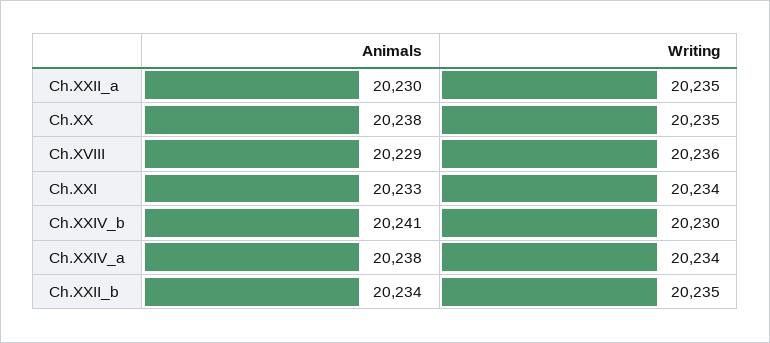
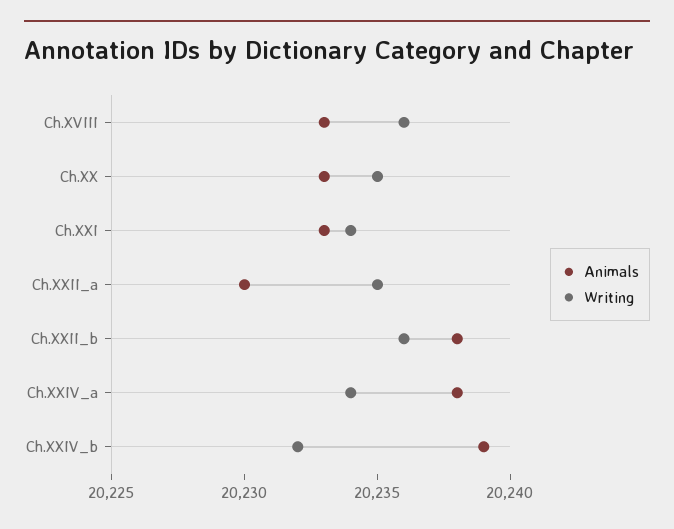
Animals, Ch.XX: 20238 -> 20233
Animals, Ch.XVIII: 20229 -> 20233
Animals, Ch.XXIV_b: 20241 -> 20239
Writing, Ch.XXIV_b: 20230 -> 20232
Animals, Ch.XXII_b: 20234 -> 20238
Writing, Ch.XXII_b: 20235 -> 20236

